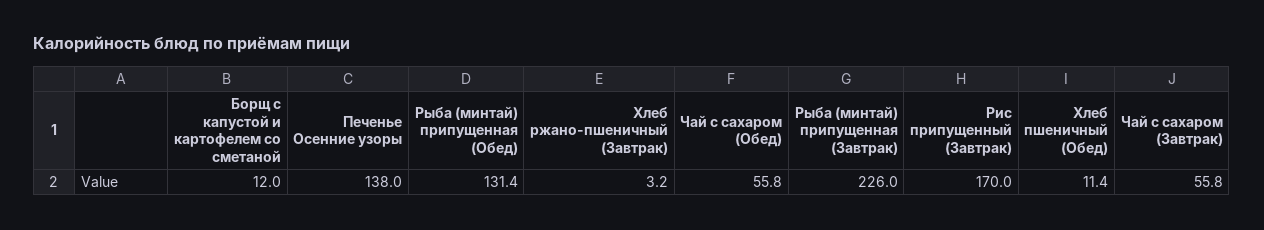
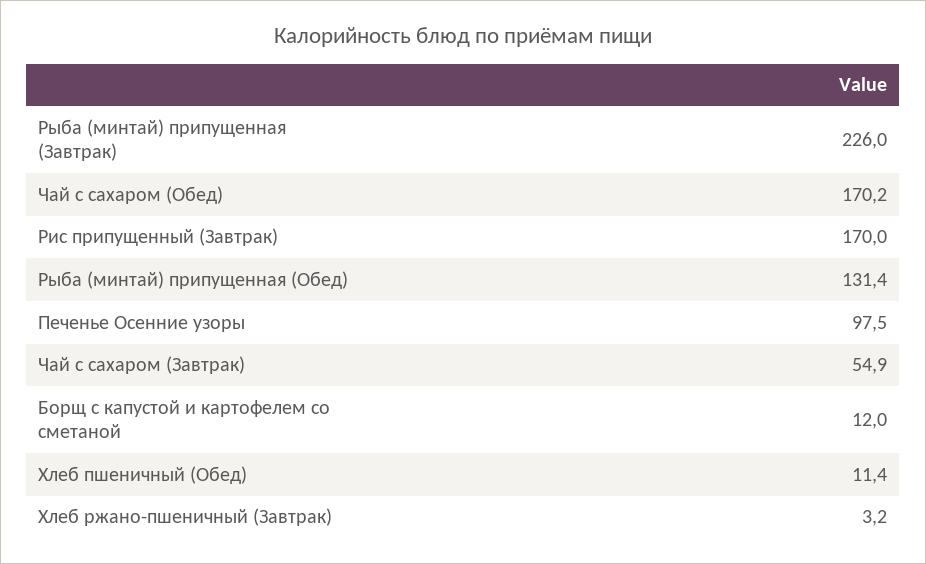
Печенье Осенние узоры: 138 -> 97.5
Чай с сахаром (Обед): 55.8 -> 170.2
Чай с сахаром (Завтрак): 55.8 -> 54.9

